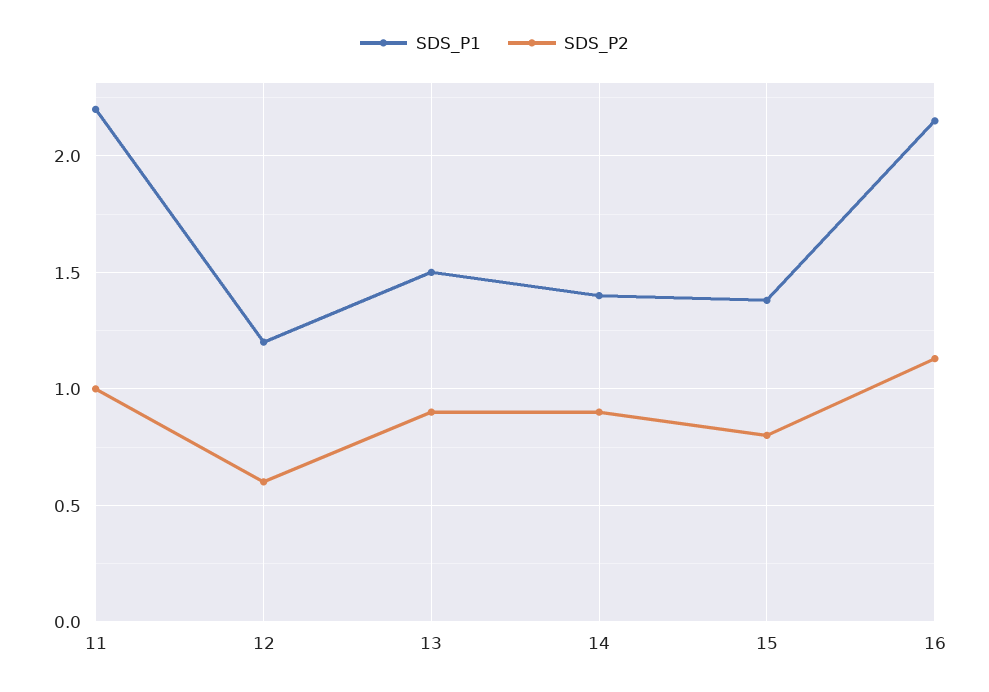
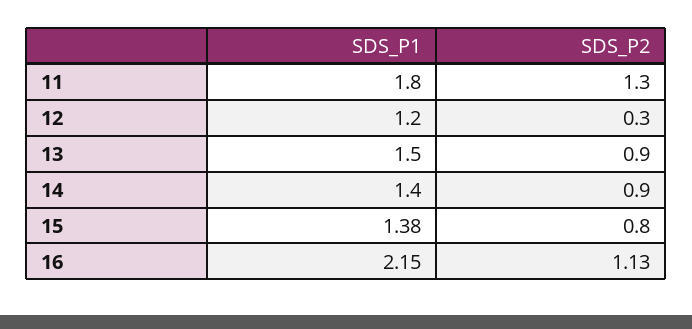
SDS_P1, 11: 2.2 -> 1.8
SDS_P2, 11: 1 -> 1.3
SDS_P2, 12: 0.6 -> 0.3

